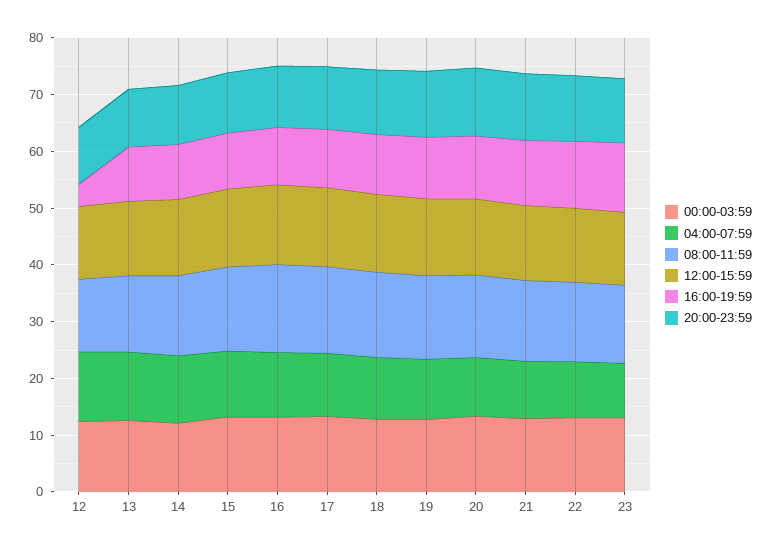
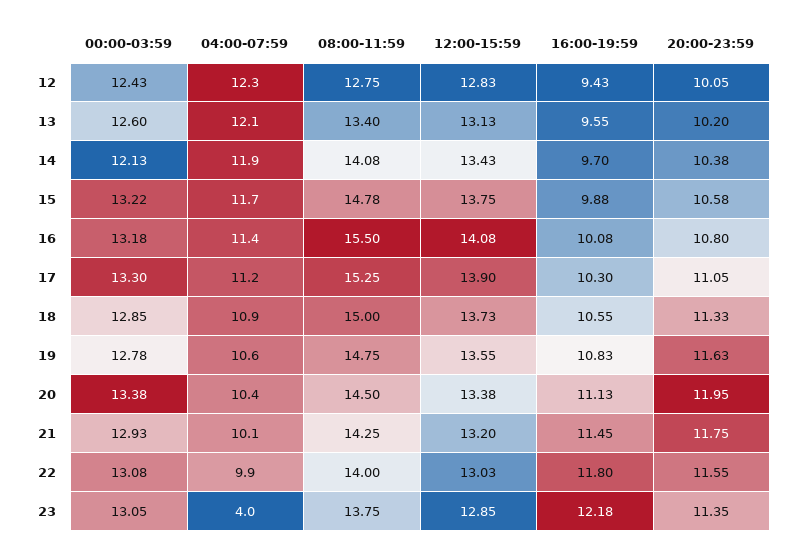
16:00-19:59, 12: 4 -> 9.43
04:00-07:59, 23: 10 -> 4

